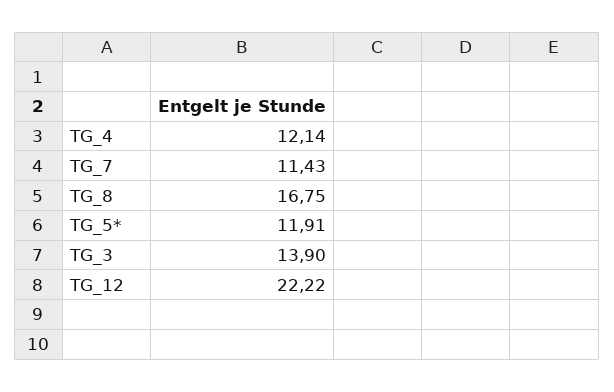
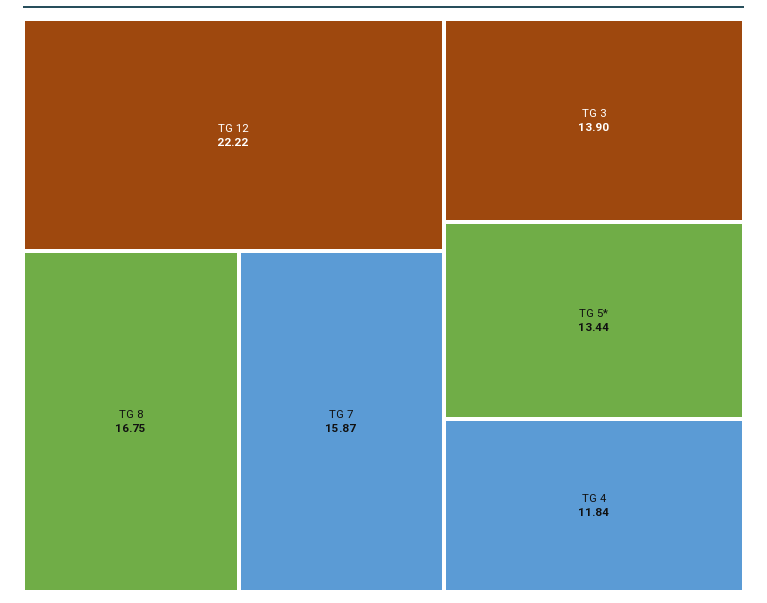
TG_4: 12.14 -> 11.84
TG_7: 11.43 -> 15.87
TG_5*: 11.91 -> 13.44

